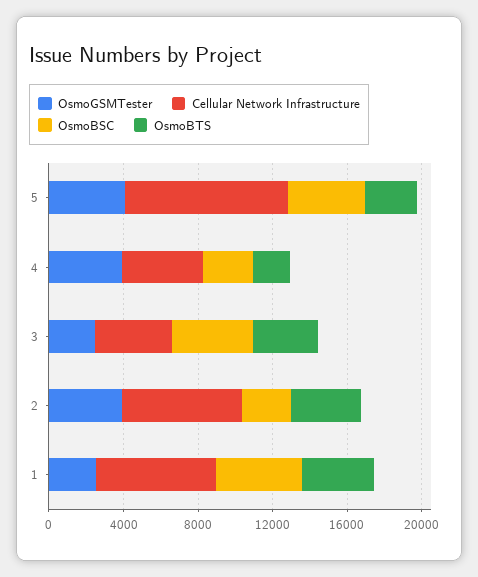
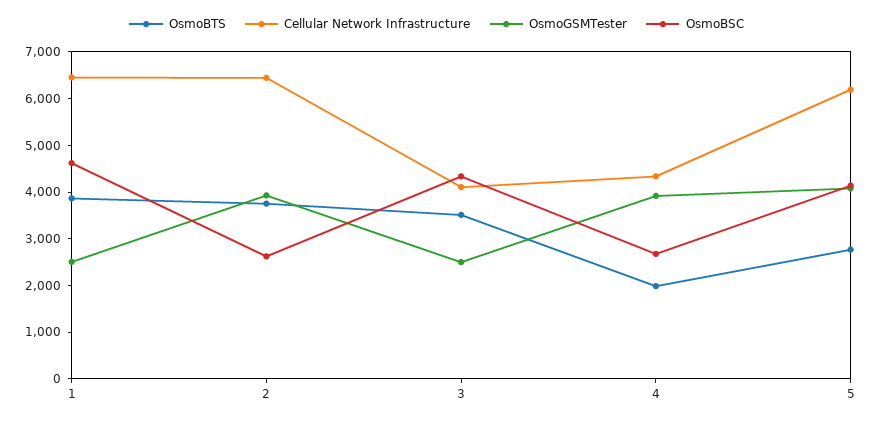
Cellular Network Infrastructure, 5: 9000 -> 6200

